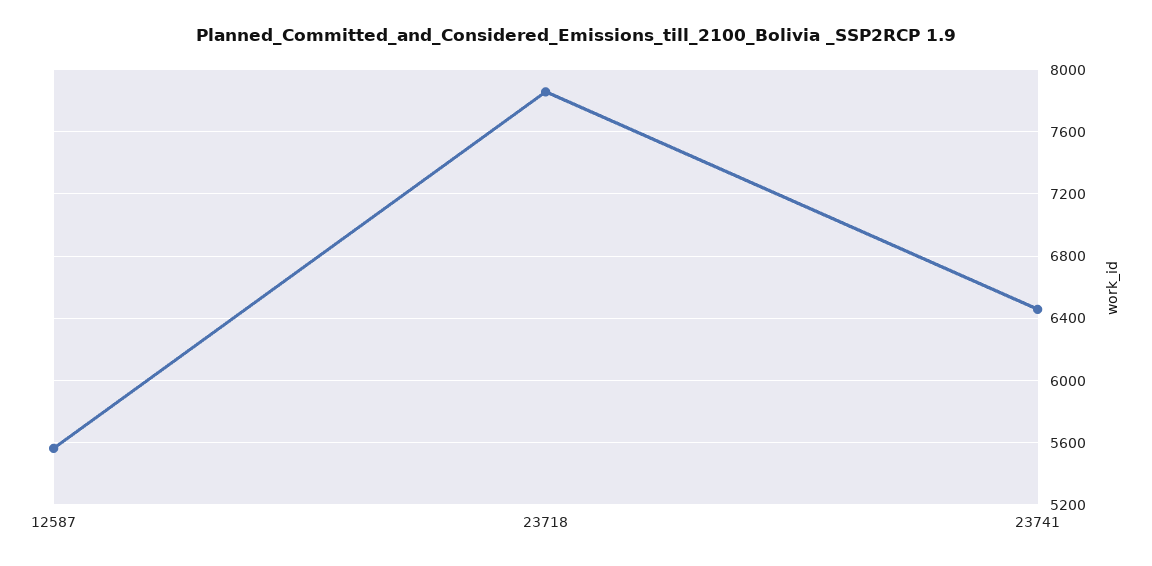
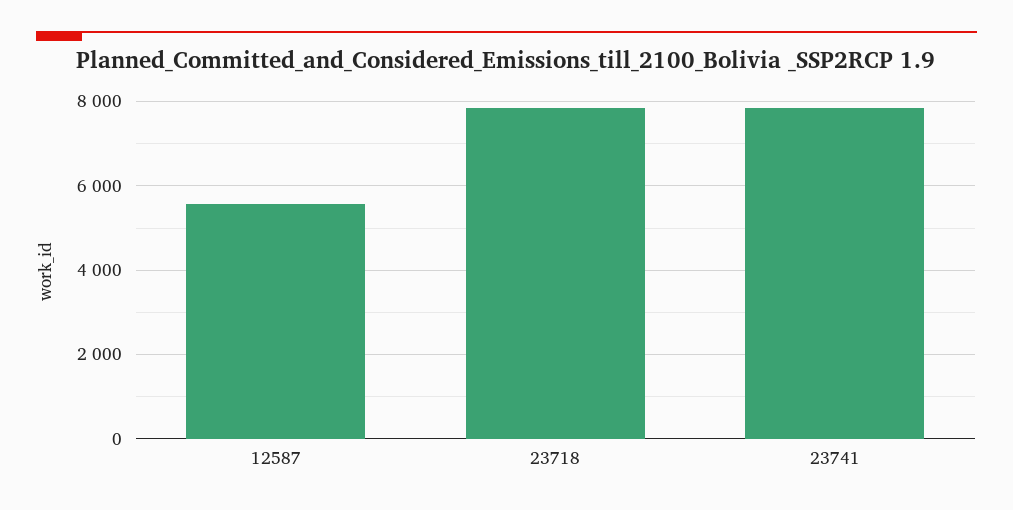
23741: 6450 -> 7800

